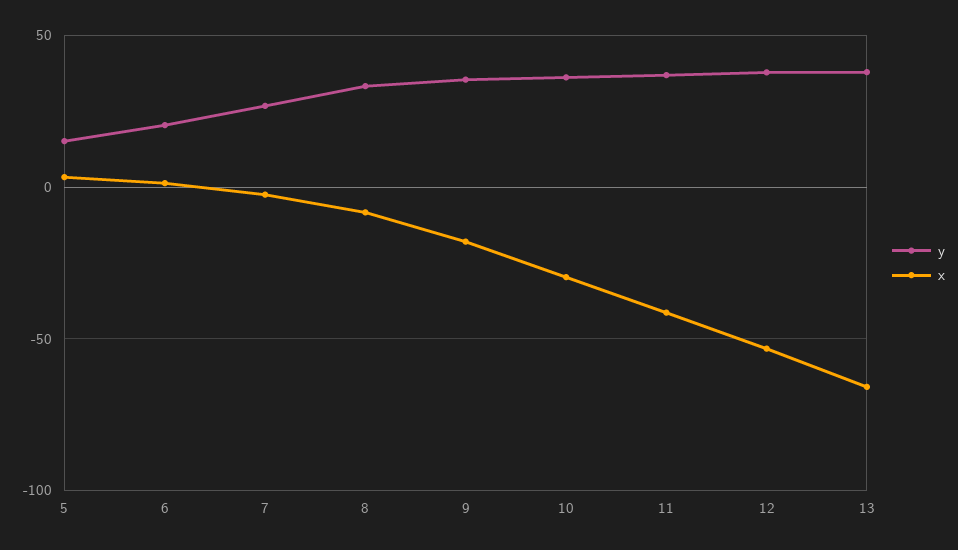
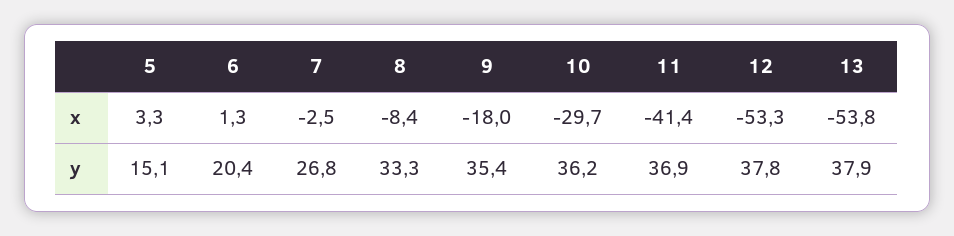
x, 13: -65 -> -53.8

